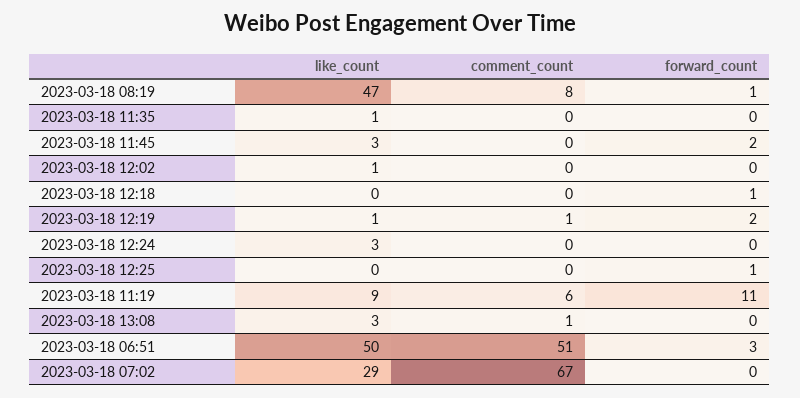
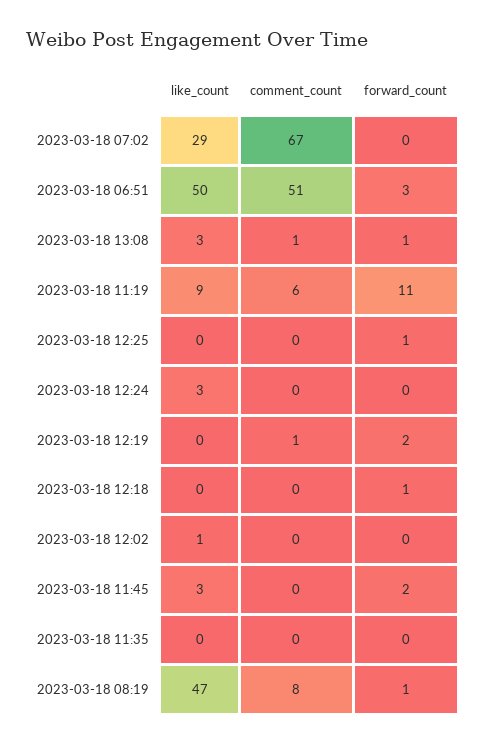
like_count, 2023-03-18 11:35: 1 -> 0
like_count, 2023-03-18 12:19: 1 -> 0
forward_count, 2023-03-18 13:08: 0 -> 1

